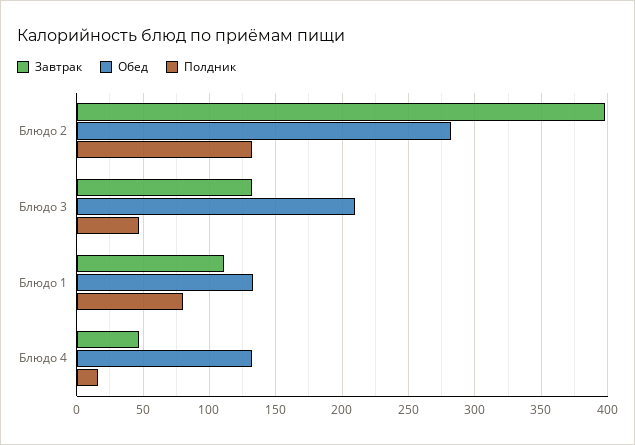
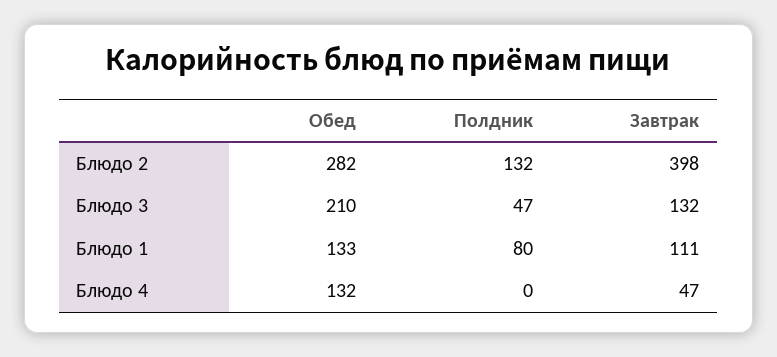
Полдник, Блюдо 4: 15 -> 0

